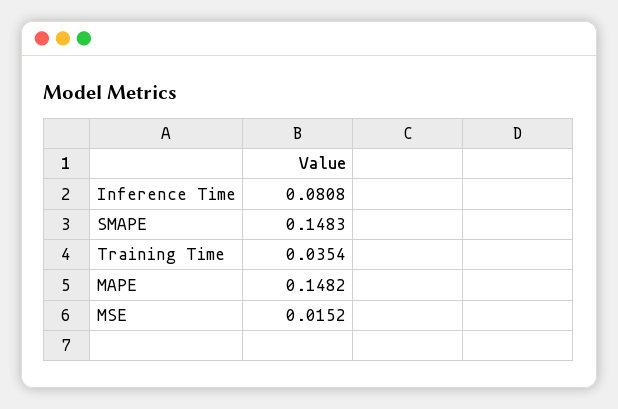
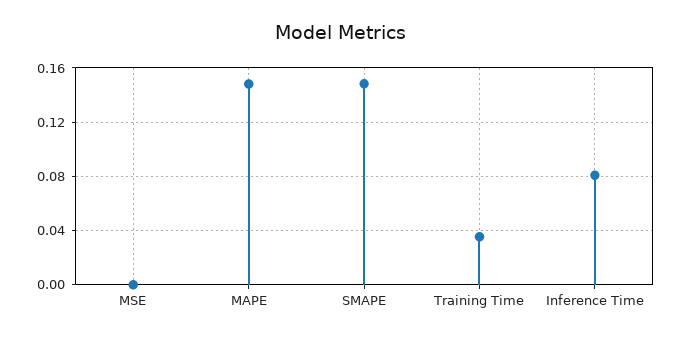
MSE: 0.0152 -> 0

